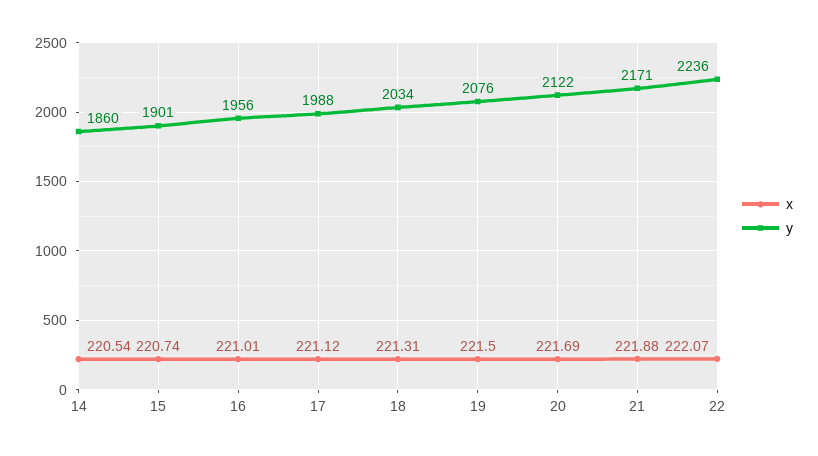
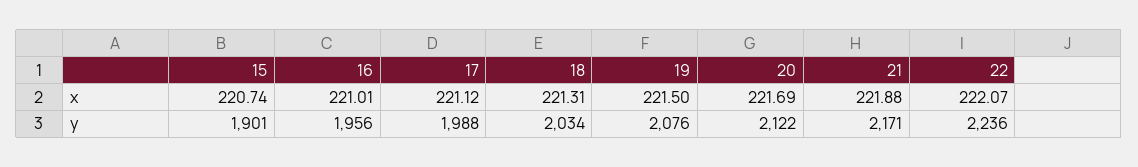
x, 14: 220.54 -> none
y, 14: 1860 -> none

